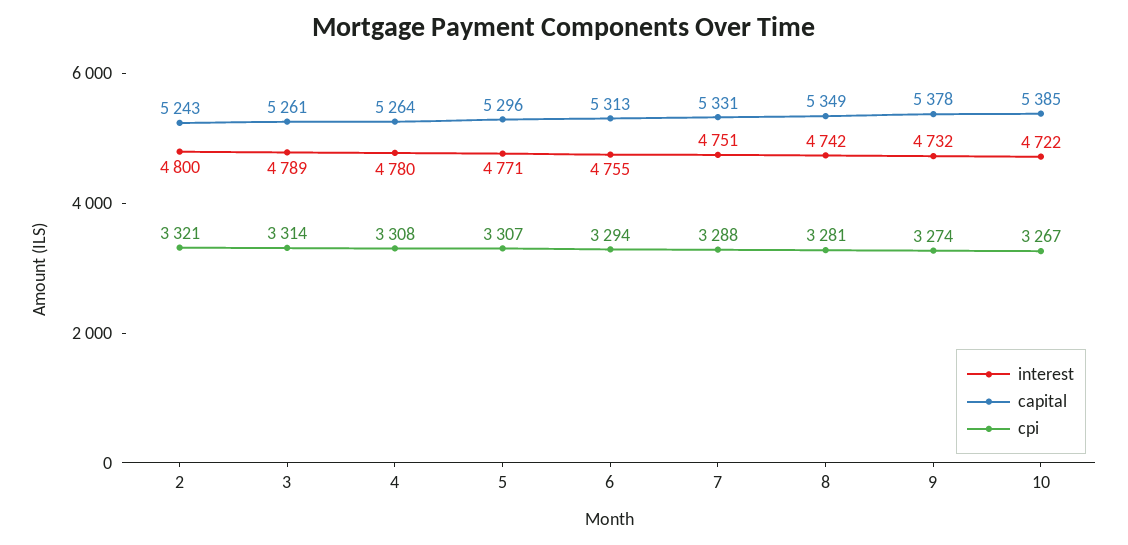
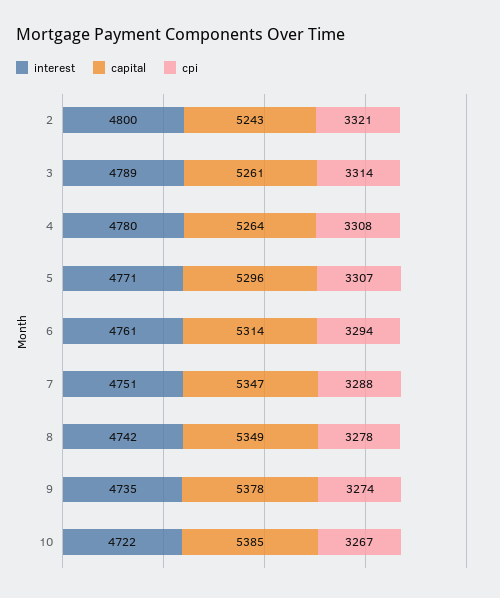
interest, 6: 4755 -> 4761
capital, 6: 5313 -> 5314
capital, 7: 5331 -> 5347
cpi, 8: 3281 -> 3278
interest, 9: 4732 -> 4735

